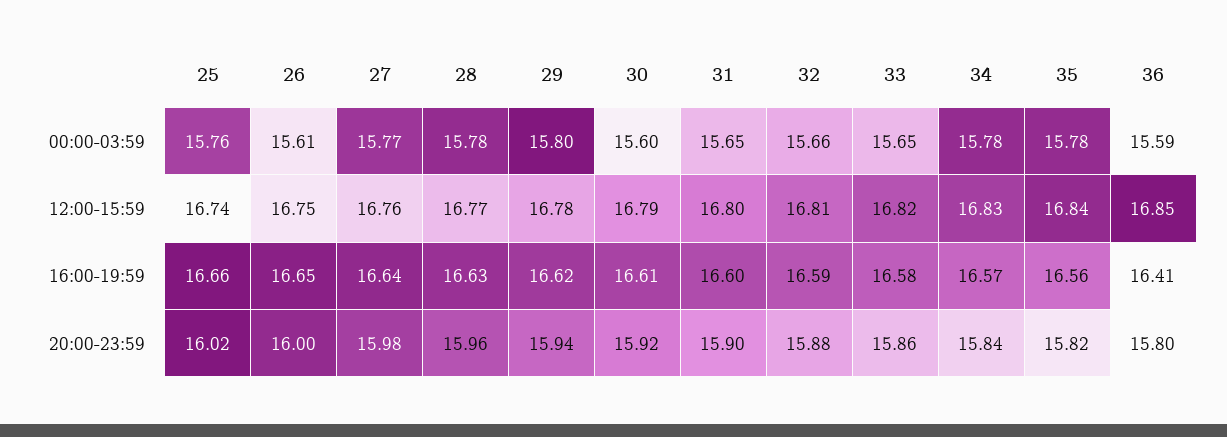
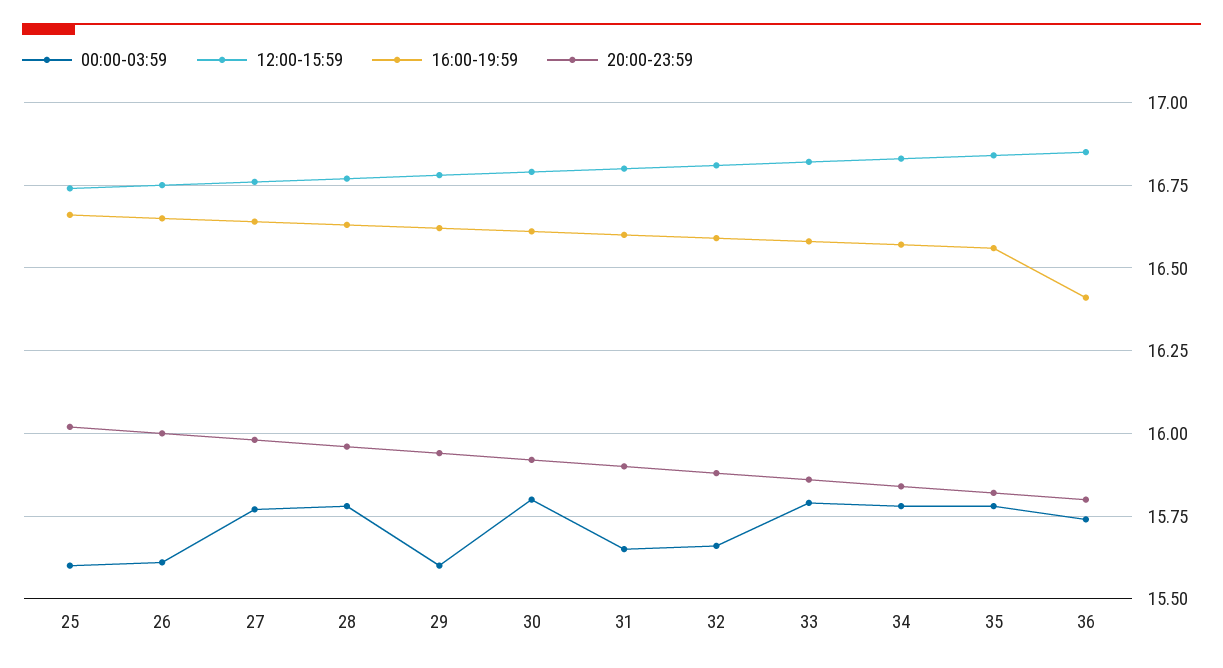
00:00-03:59, 25: 15.76 -> 15.6
00:00-03:59, 29: 15.8 -> 15.6
00:00-03:59, 30: 15.6 -> 15.8
00:00-03:59, 33: 15.65 -> 15.8
00:00-03:59, 36: 15.59 -> 15.75

